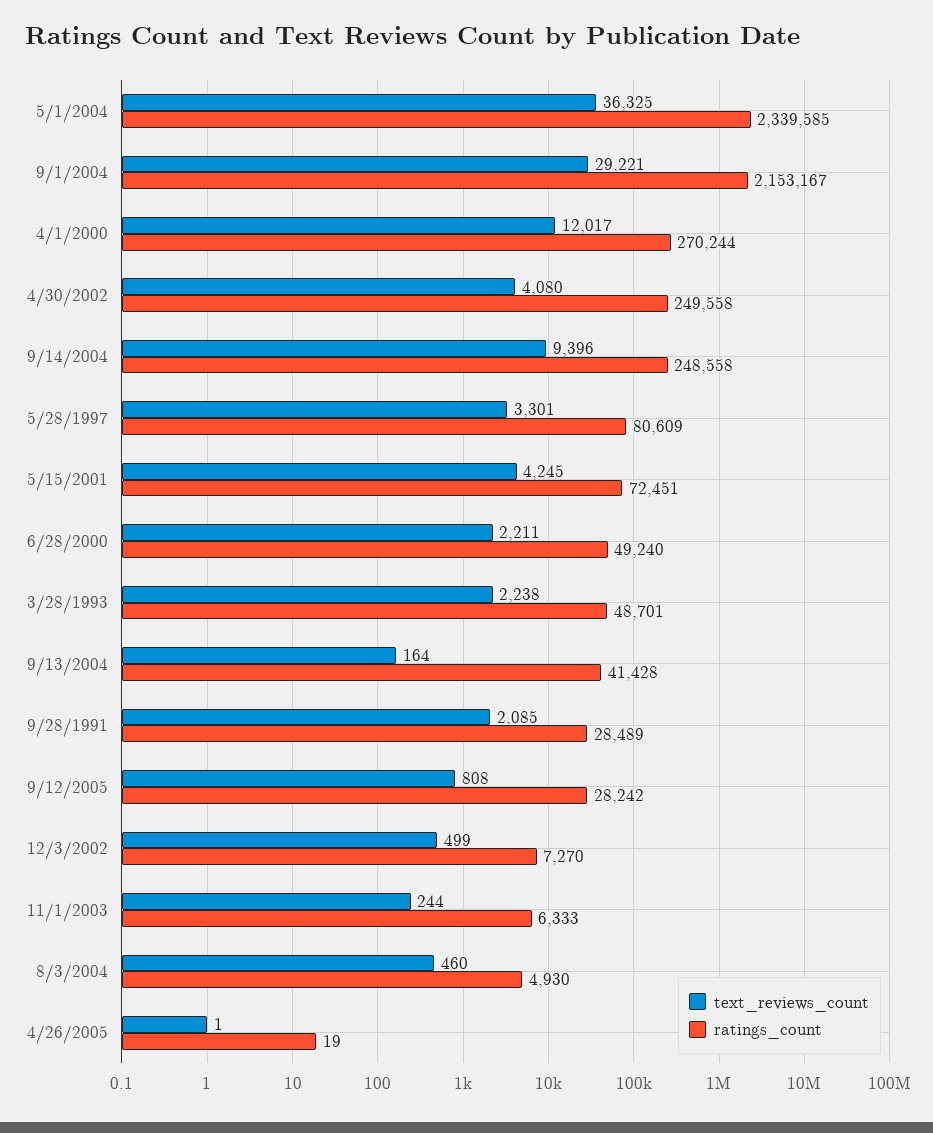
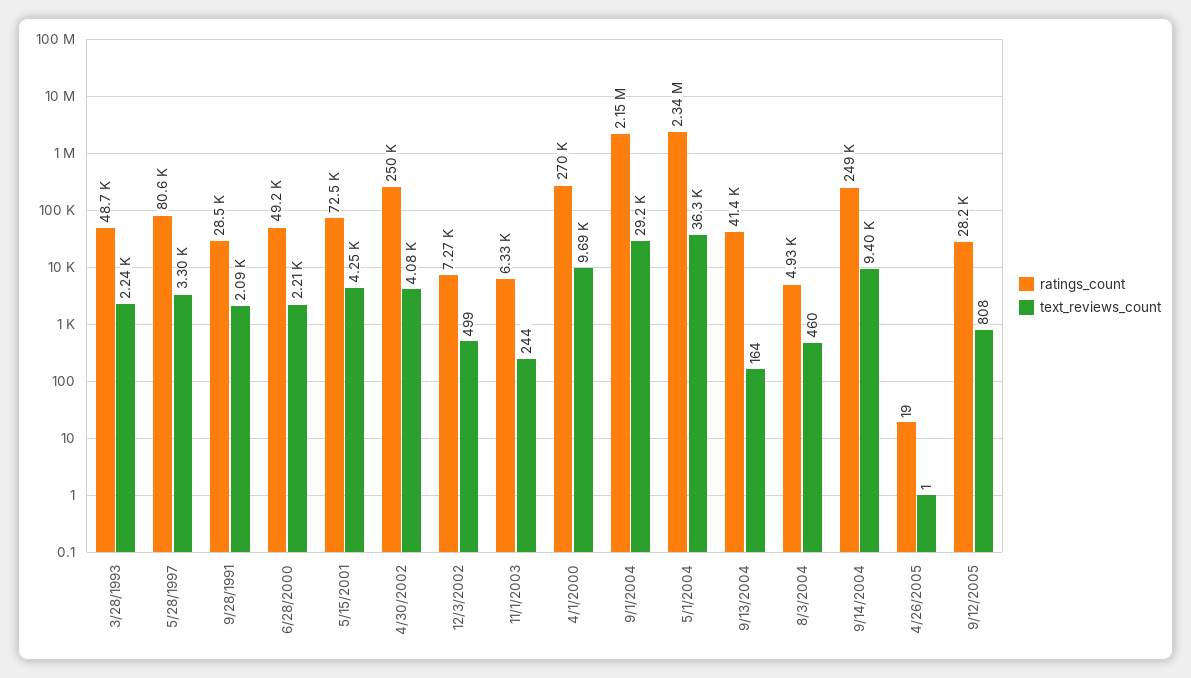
text_reviews_count, 4/1/2000: 12017 -> 9690

